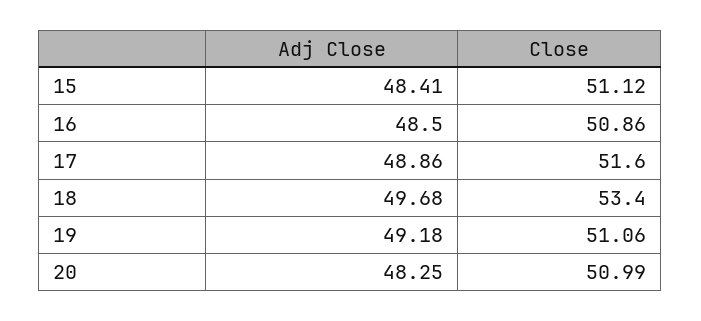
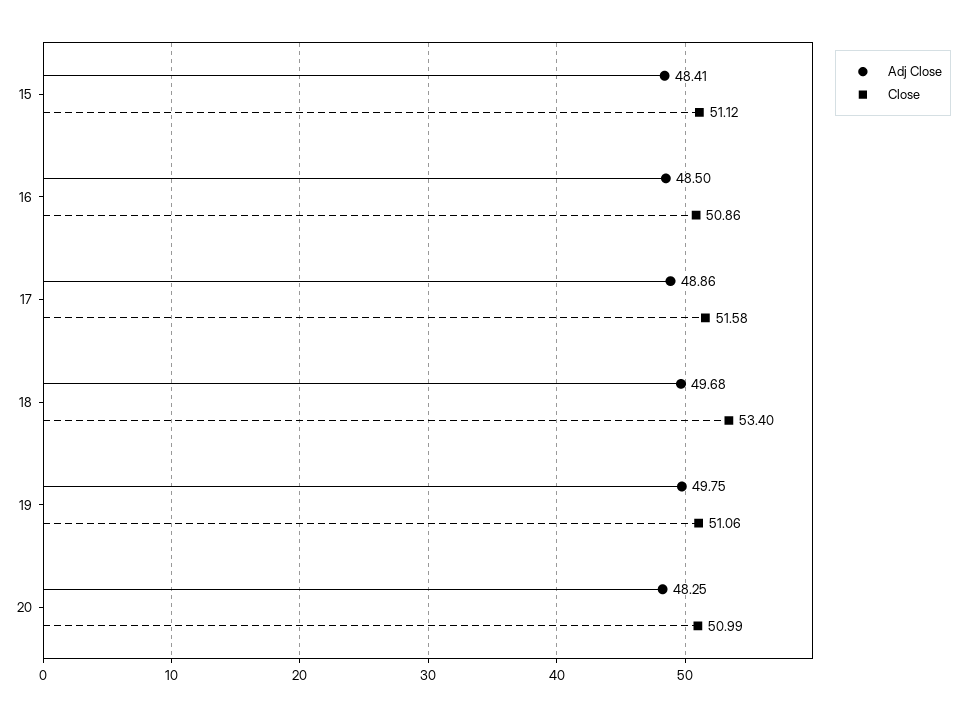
Close, 17: 51.6 -> 51.58
Adj Close, 19: 49.18 -> 49.75

